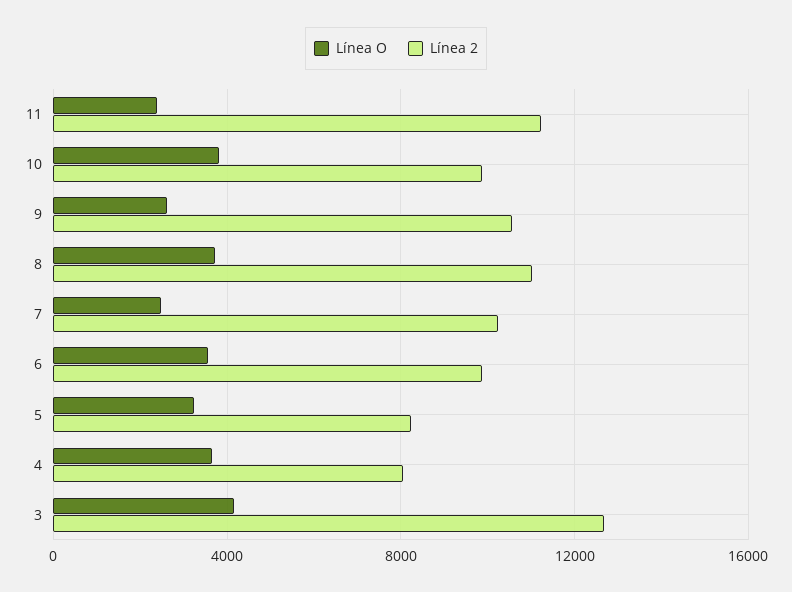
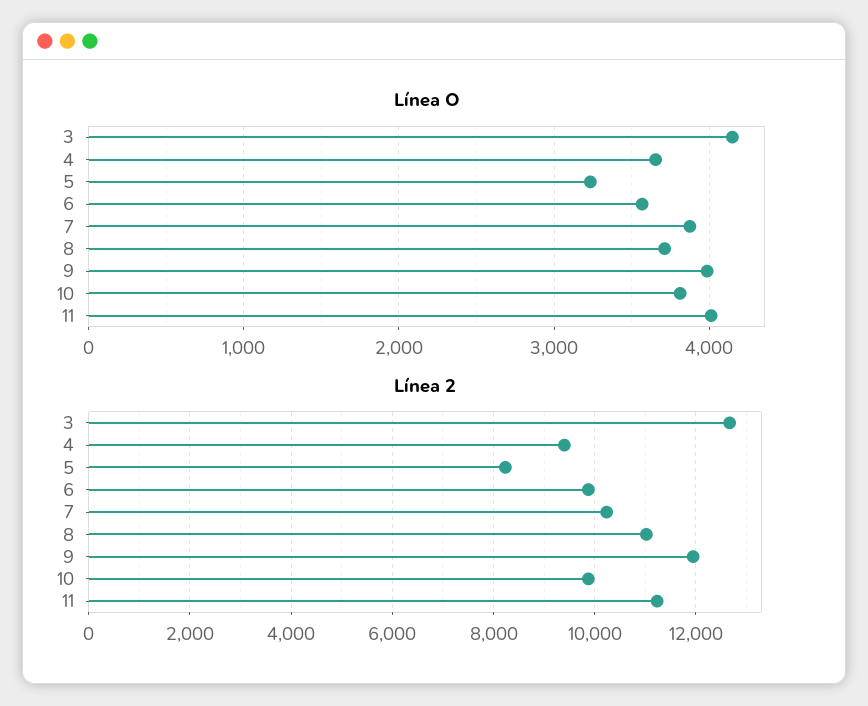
Línea O, 11: 2500 -> 4000
Línea O, 9: 2500 -> 4000
Línea 2, 9: 10500 -> 12000
Línea O, 7: 2500 -> 3900
Línea 2, 4: 8000 -> 9400

